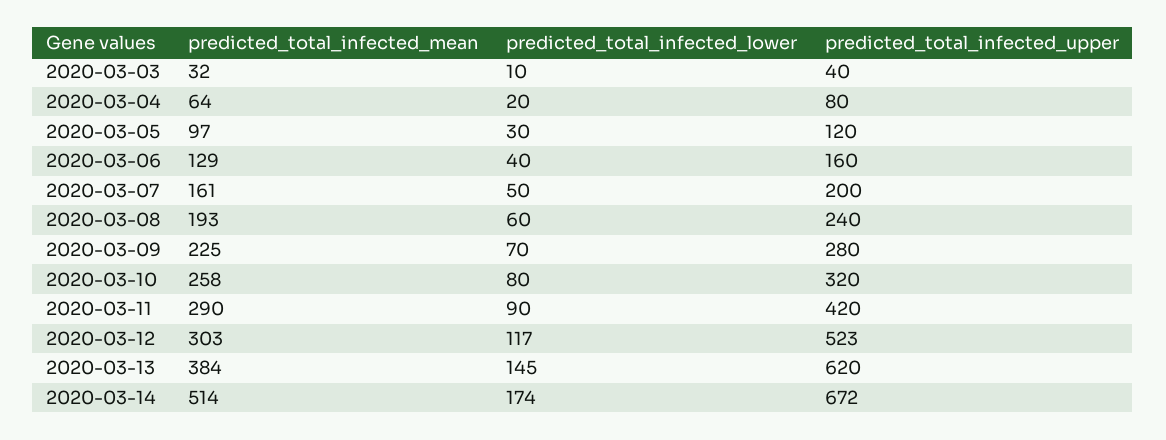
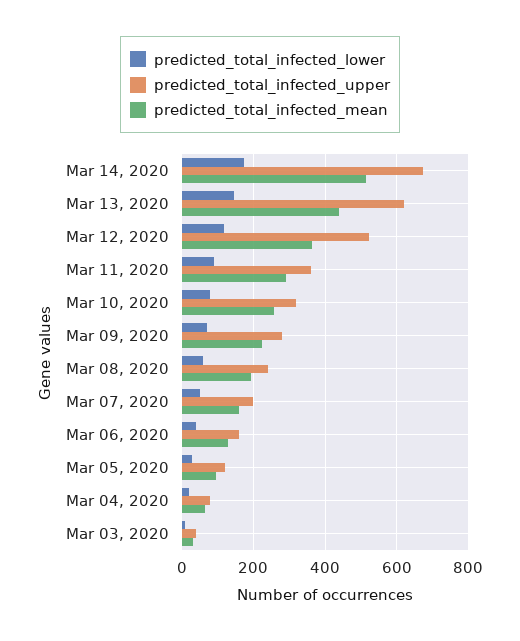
predicted_total_infected_upper, 2020-03-11: 420 -> 360
predicted_total_infected_mean, 2020-03-12: 303 -> 360
predicted_total_infected_mean, 2020-03-13: 384 -> 440

